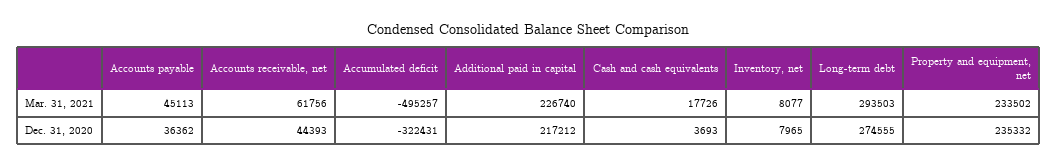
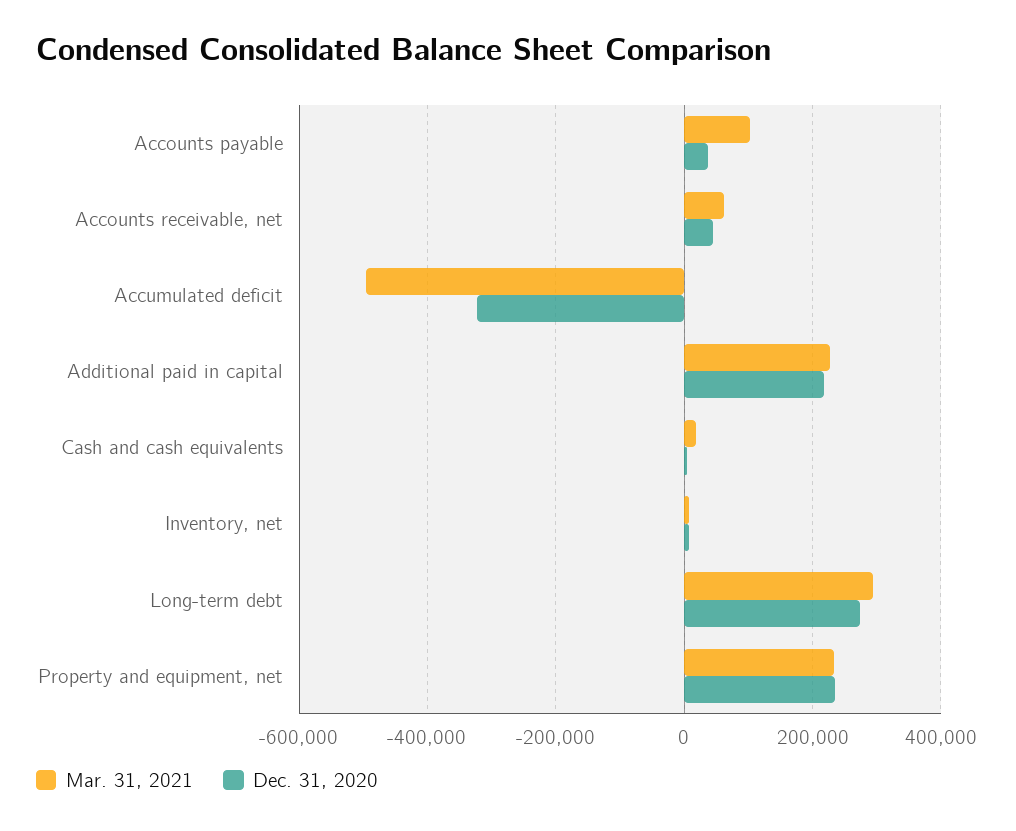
Mar. 31, 2021, Accounts payable: 45113 -> 100000

